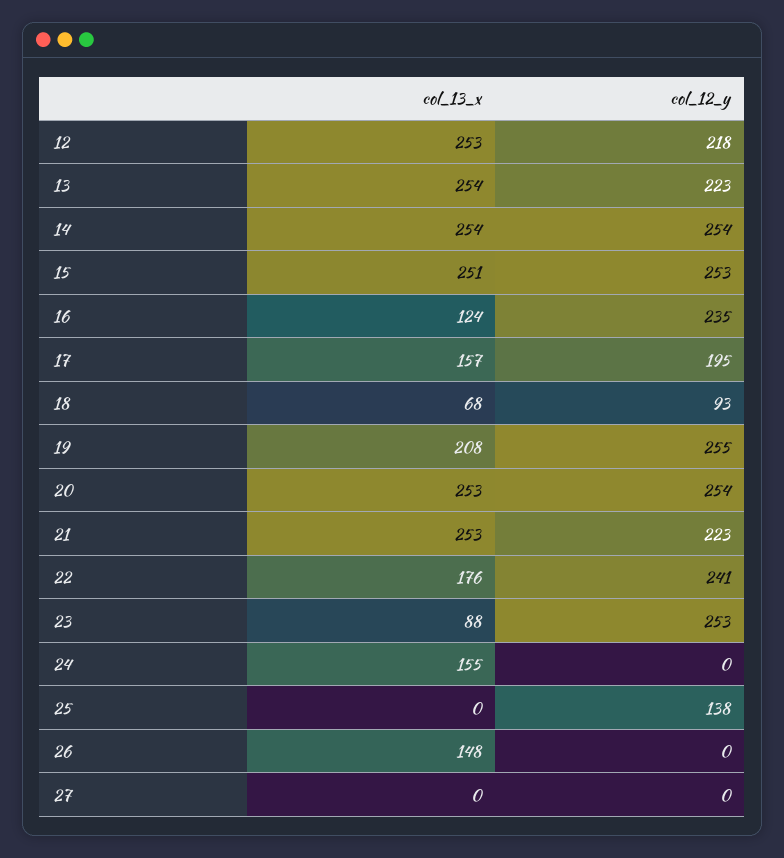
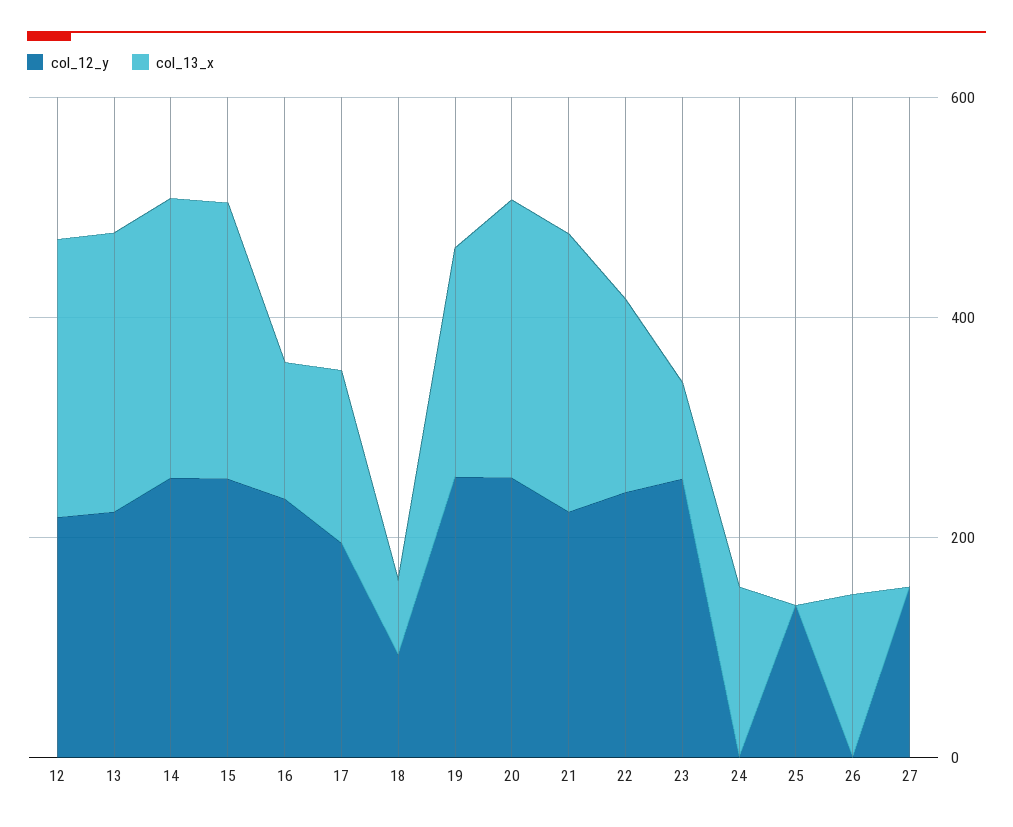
col_12_y, 27: 0 -> 150

